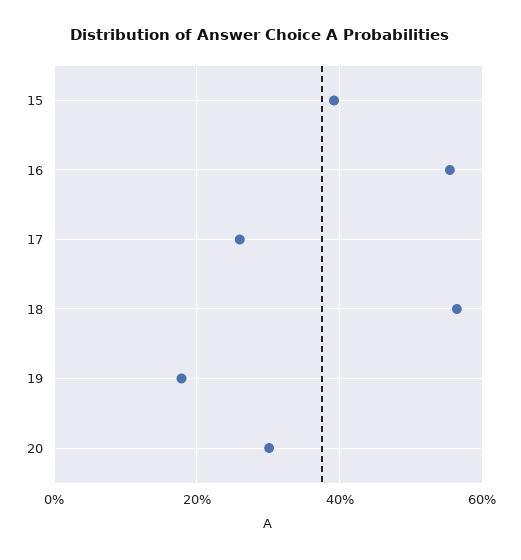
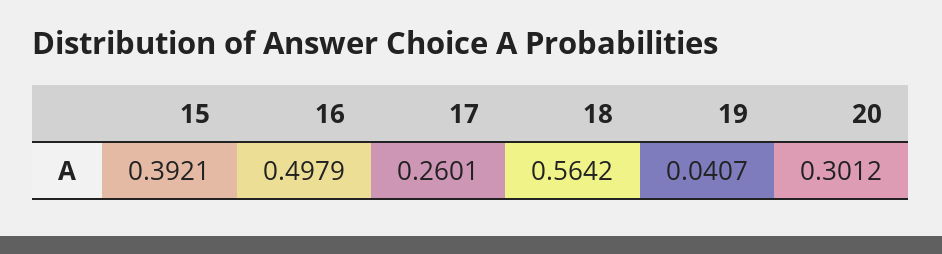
16: 0.56 -> 0.4979
19: 0.18 -> 0.0407

